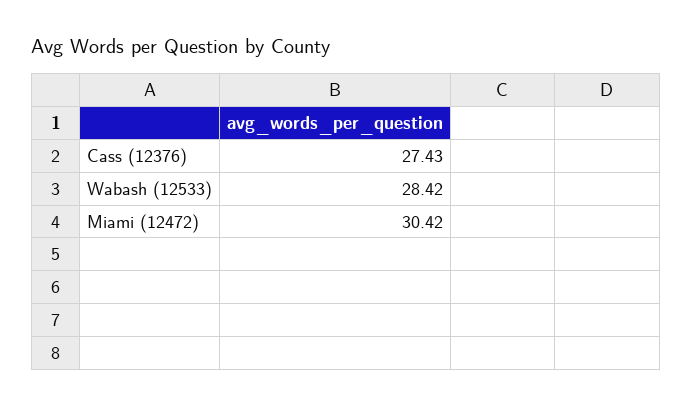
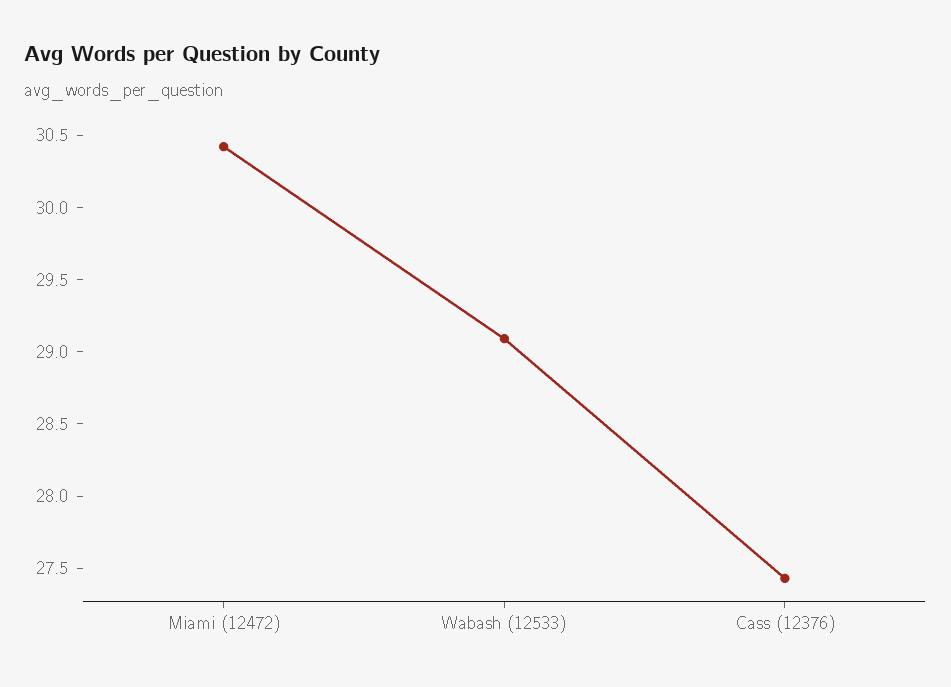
Wabash (12533): 28.42 -> 29.1

